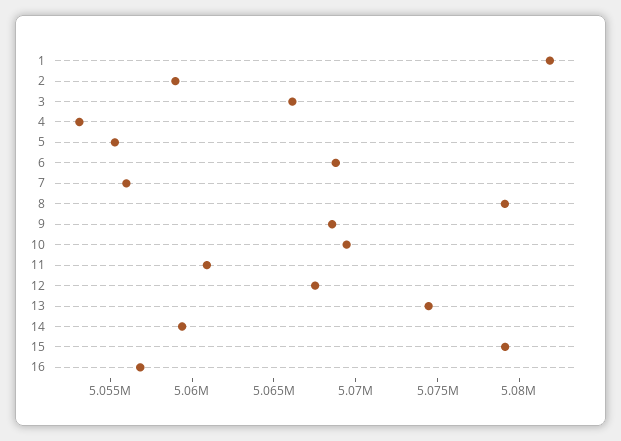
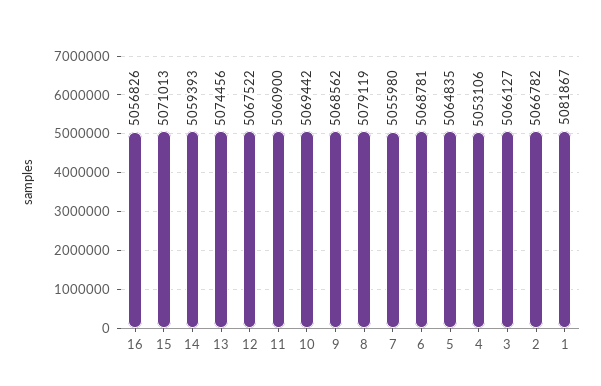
2: 5059000 -> 5066782
5: 5055000 -> 5064835
15: 5079000 -> 5071013

